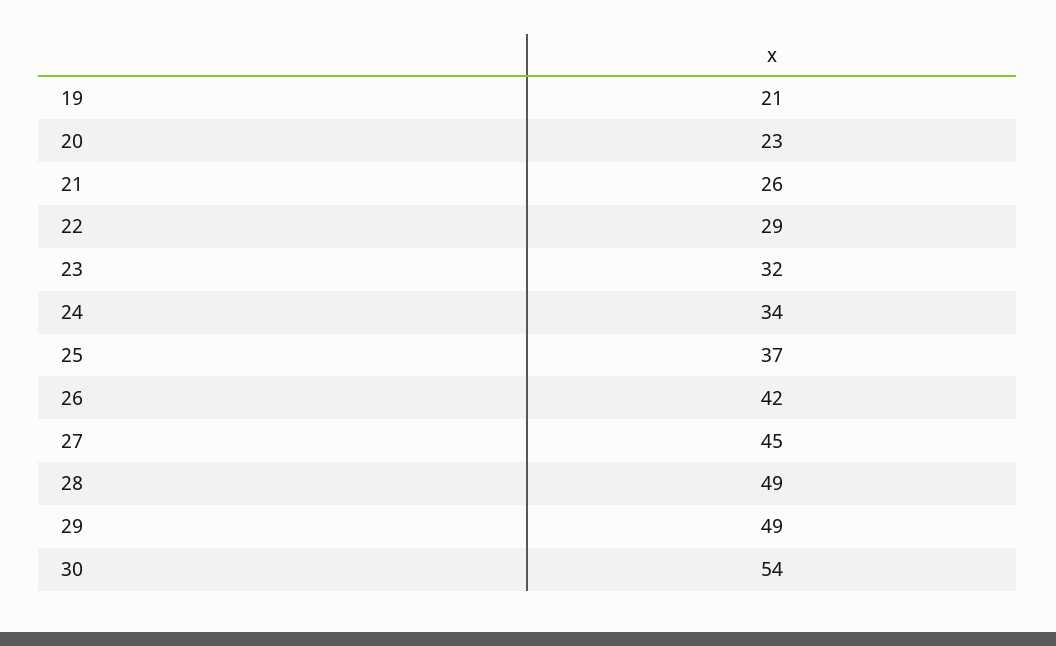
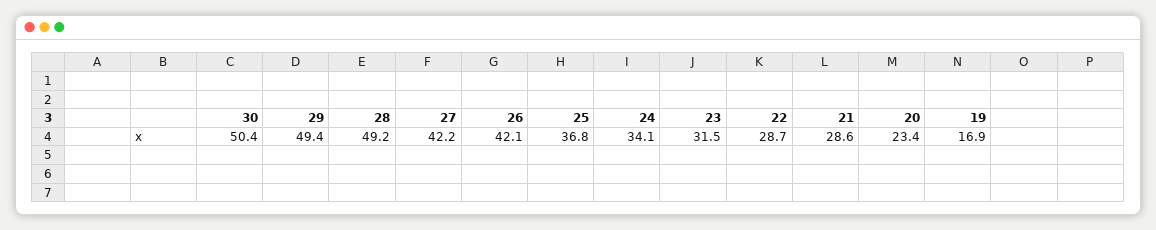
19: 21 -> 16.9
21: 26 -> 28.6
27: 45 -> 42.2
30: 54 -> 50.4

